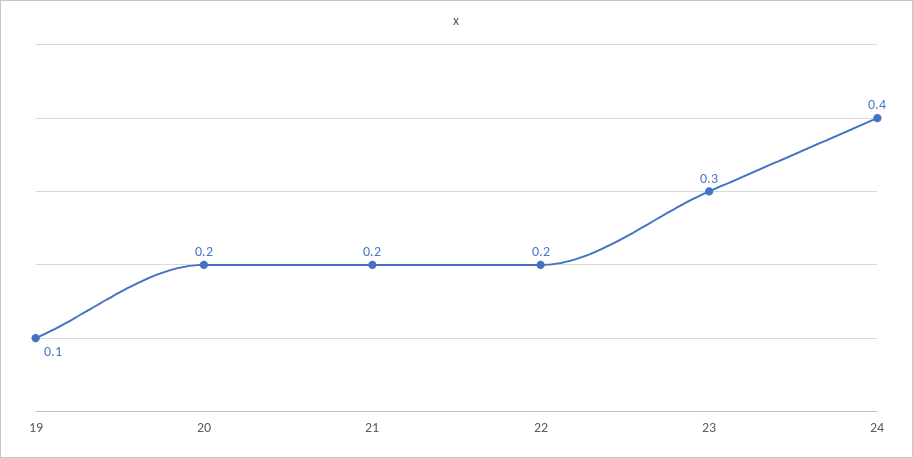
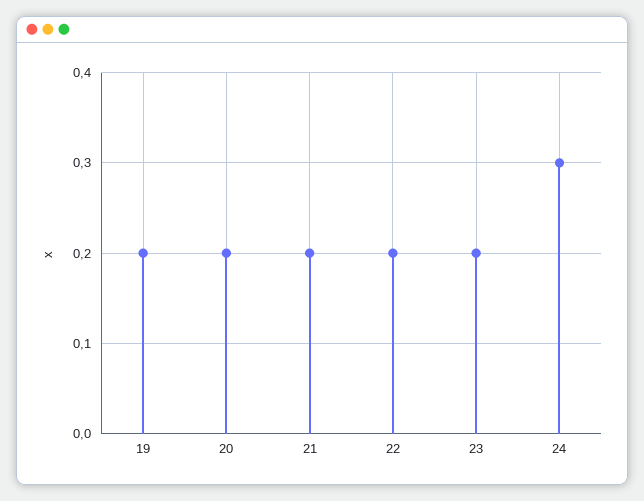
19: 0.1 -> 0.2
23: 0.3 -> 0.2
24: 0.4 -> 0.3

